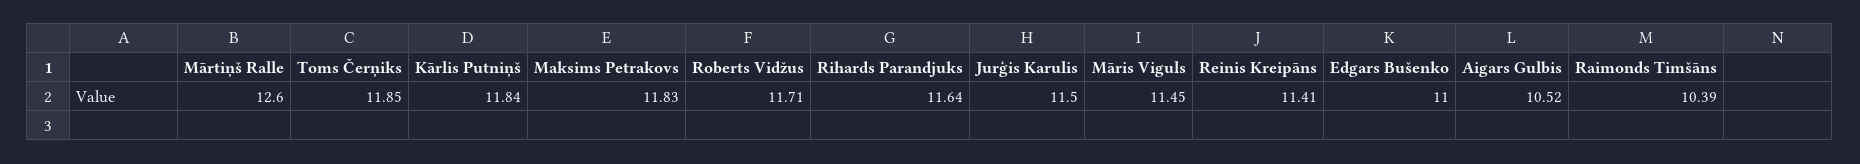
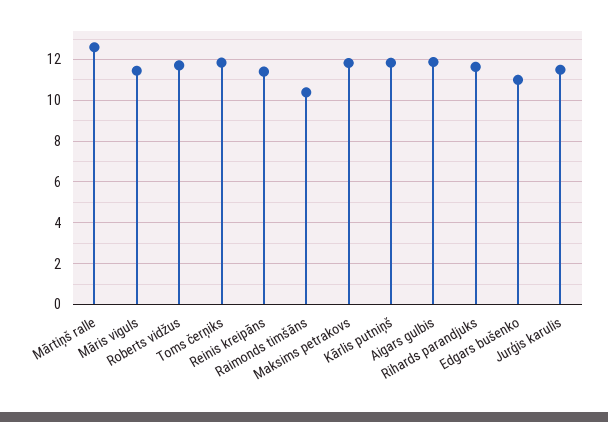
Aigars Gulbis: 10.52 -> 12

